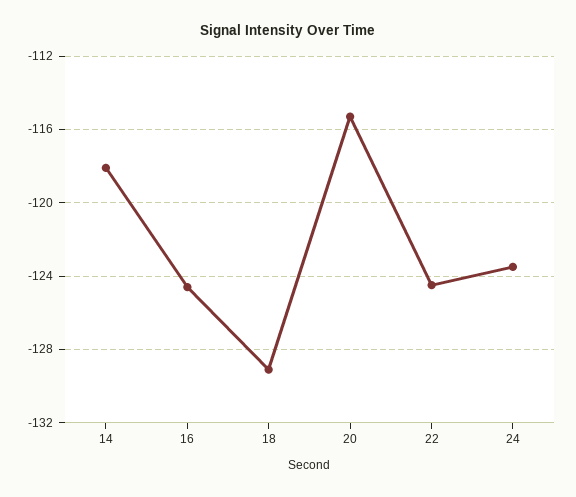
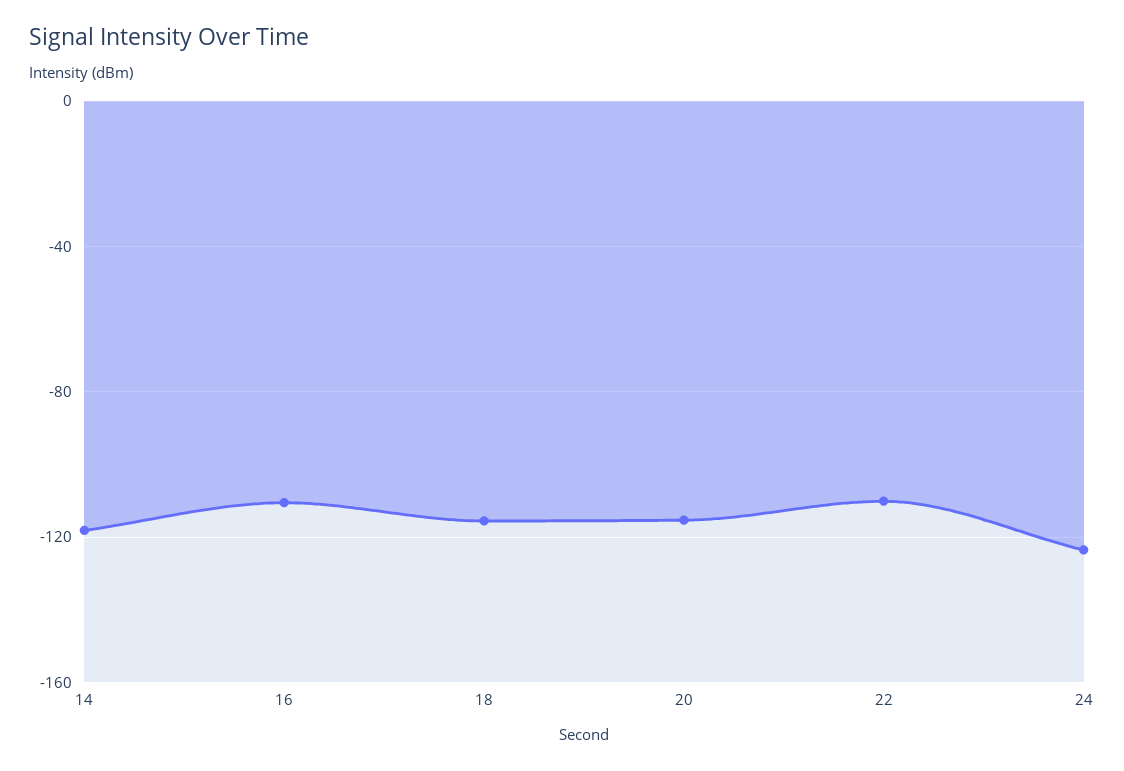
16: -124.5 -> -110
18: -129 -> -115
22: -124.5 -> -110

